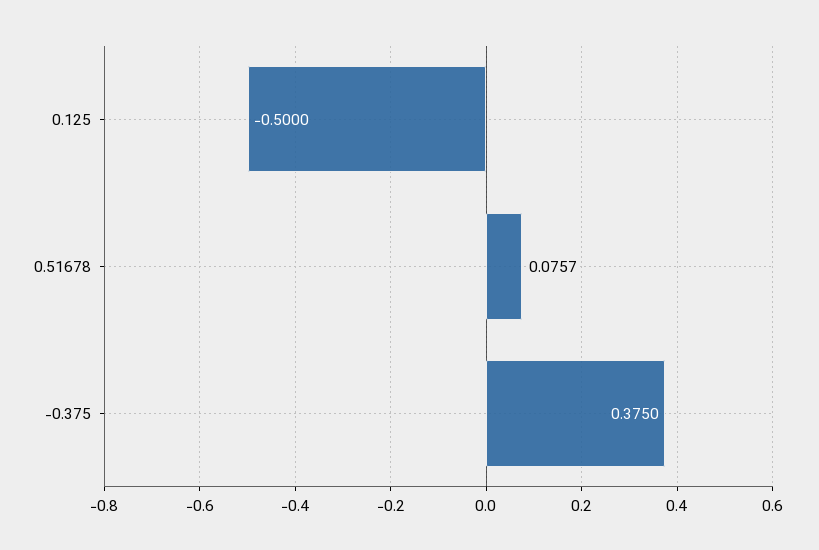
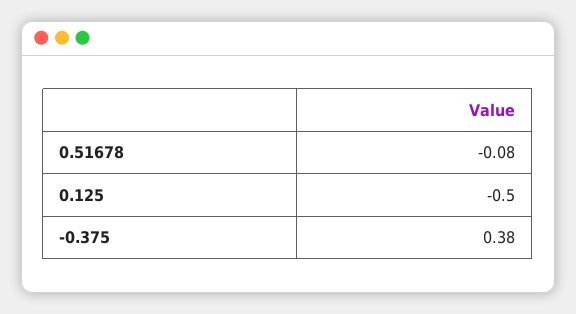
0.51678: 0.0757 -> -0.08

